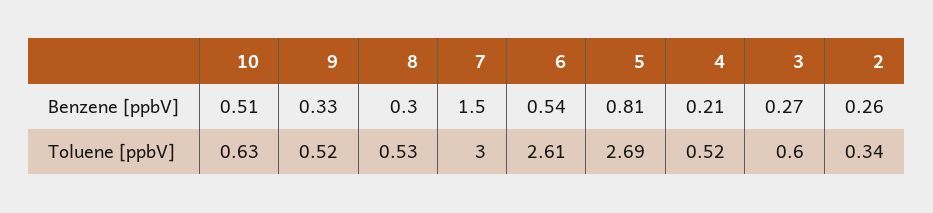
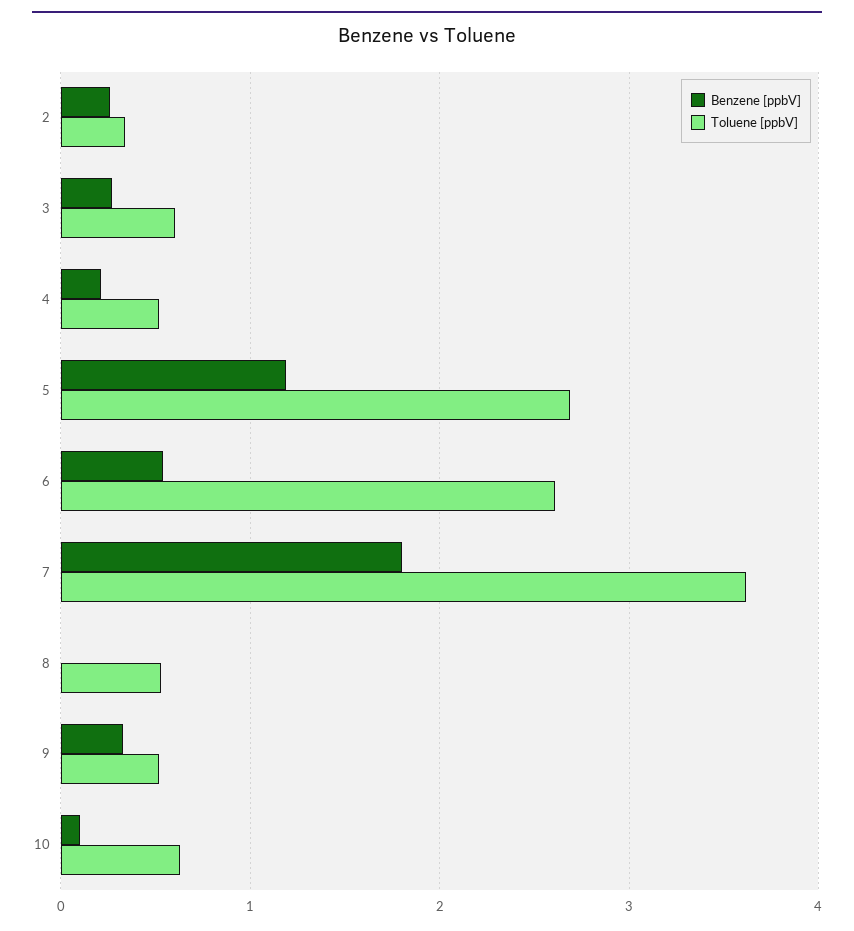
Benzene [ppbV], 10: 0.51 -> 0.1
Benzene [ppbV], 8: 0.3 -> 0
Benzene [ppbV], 7: 1.5 -> 1.8
Benzene [ppbV], 5: 0.81 -> 1.2
Toluene [ppbV], 7: 3 -> 3.6

